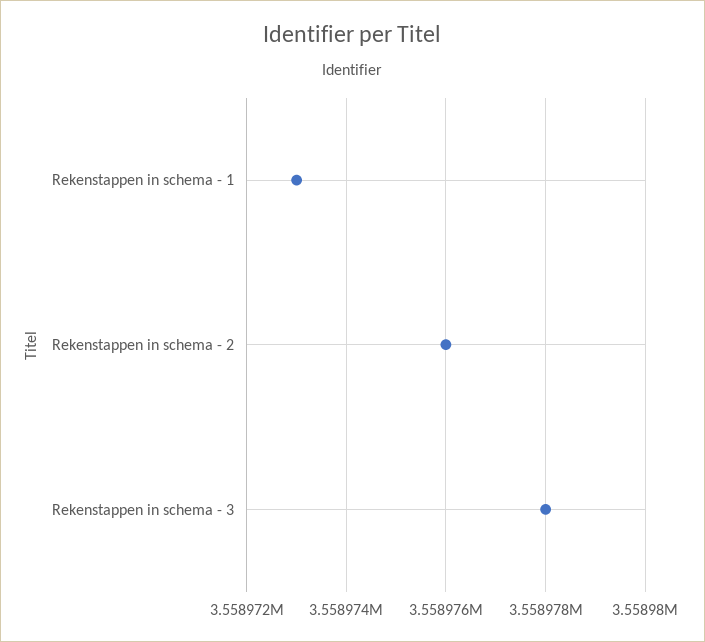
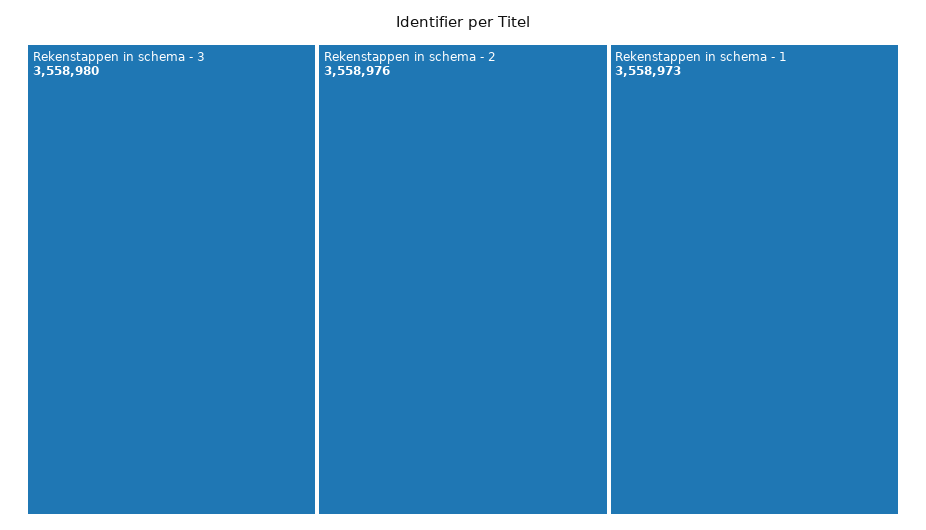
Rekenstappen in schema - 3: 3558978 -> 3558980

